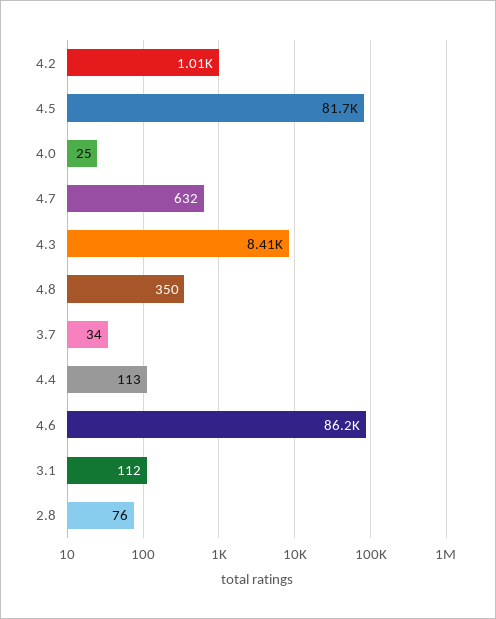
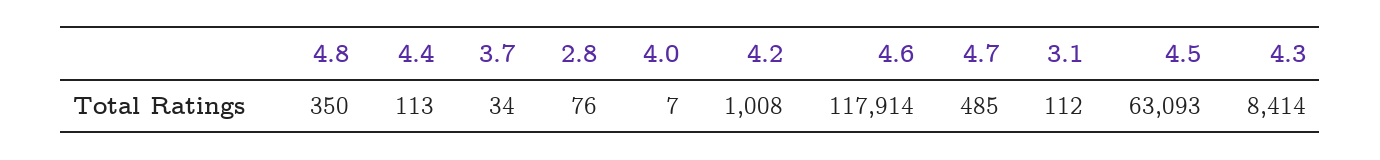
4.5: 81700 -> 63093
4.0: 25 -> 7
4.7: 632 -> 485
4.6: 86200 -> 117914

